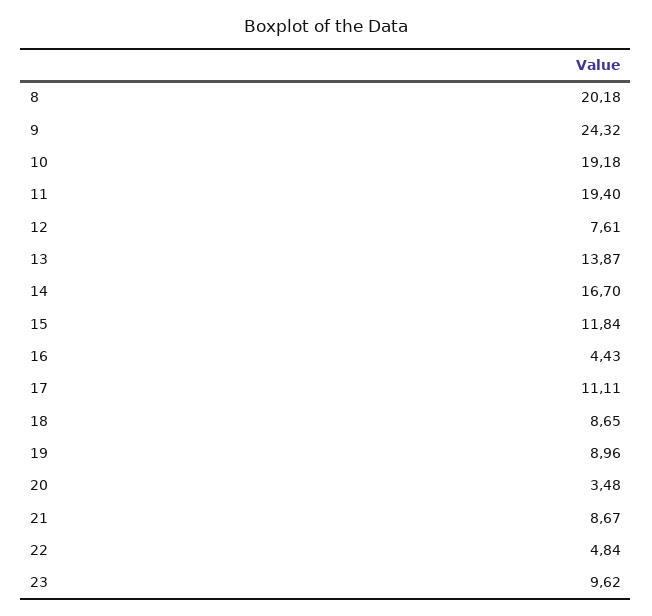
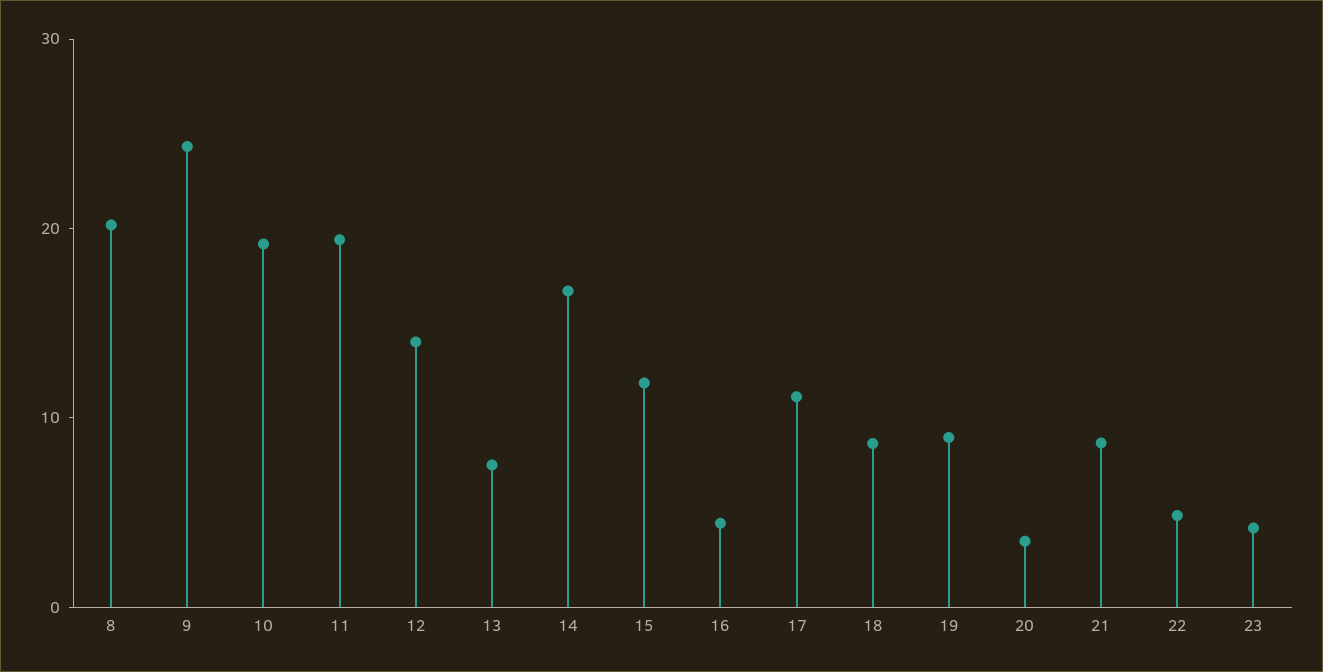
12: 7.61 -> 14
13: 13.87 -> 8
23: 9.62 -> 4

